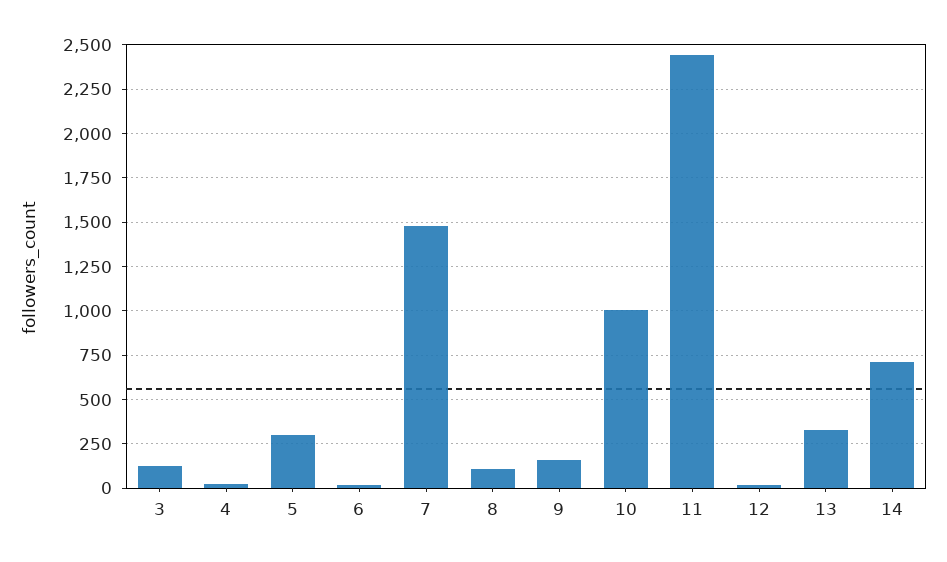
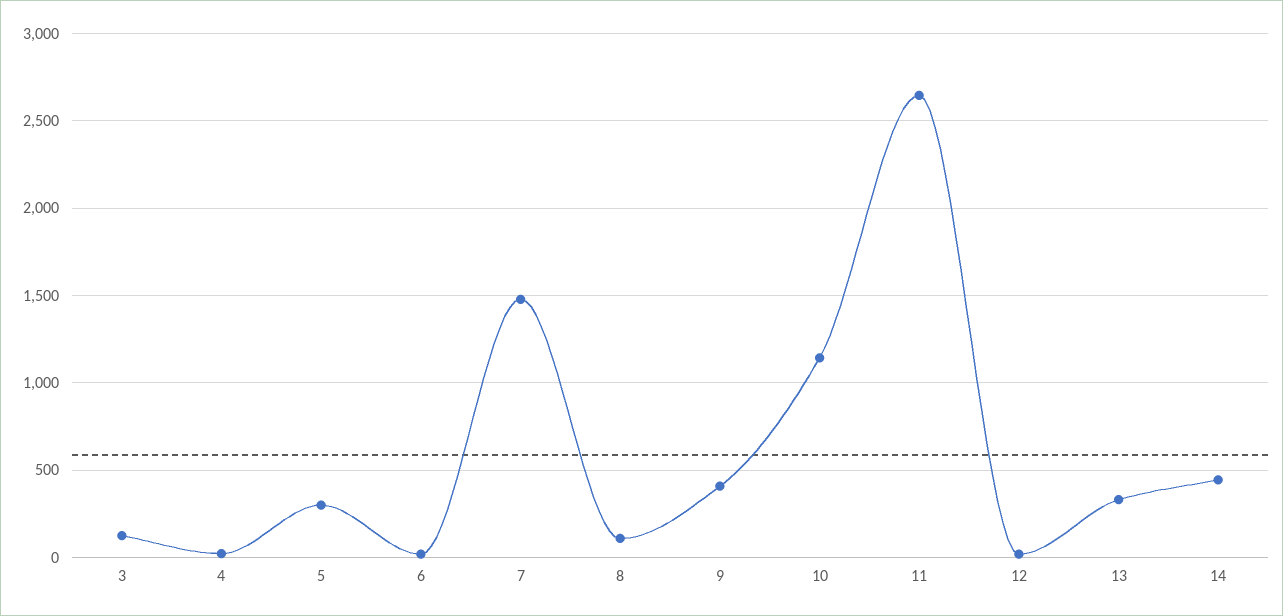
9: 150 -> 400
10: 1000 -> 1150
11: 2450 -> 2650
14: 700 -> 450

